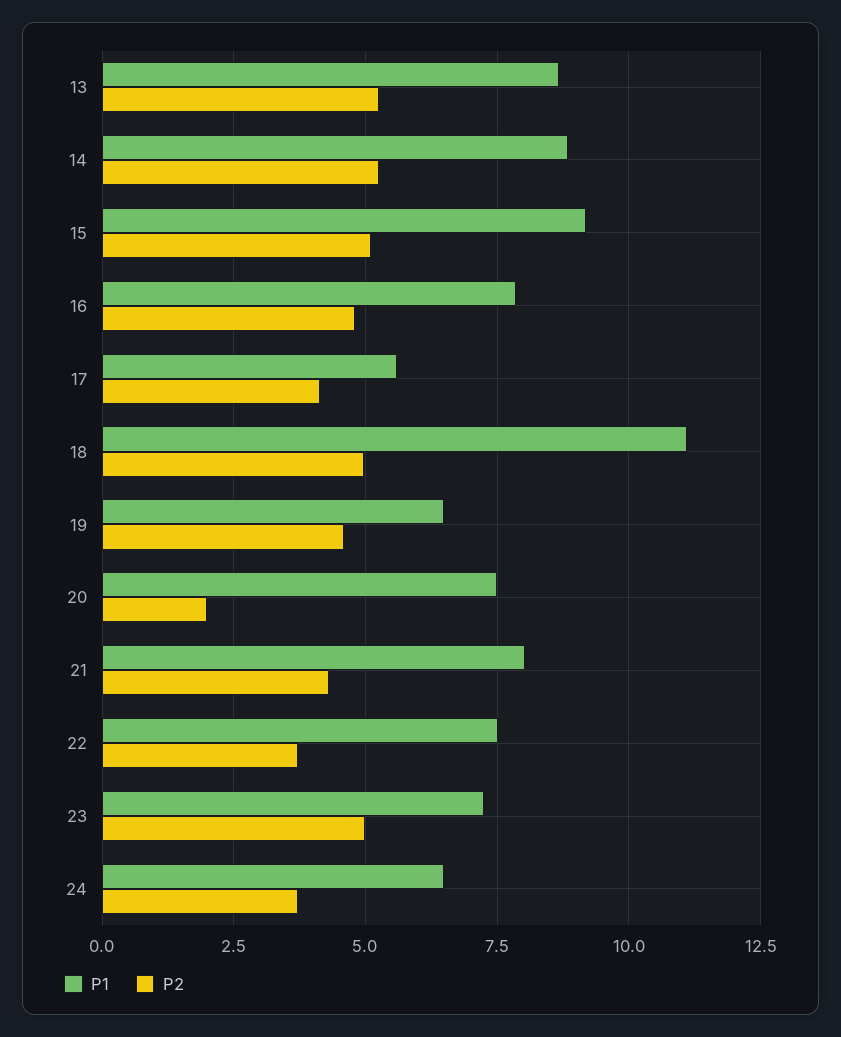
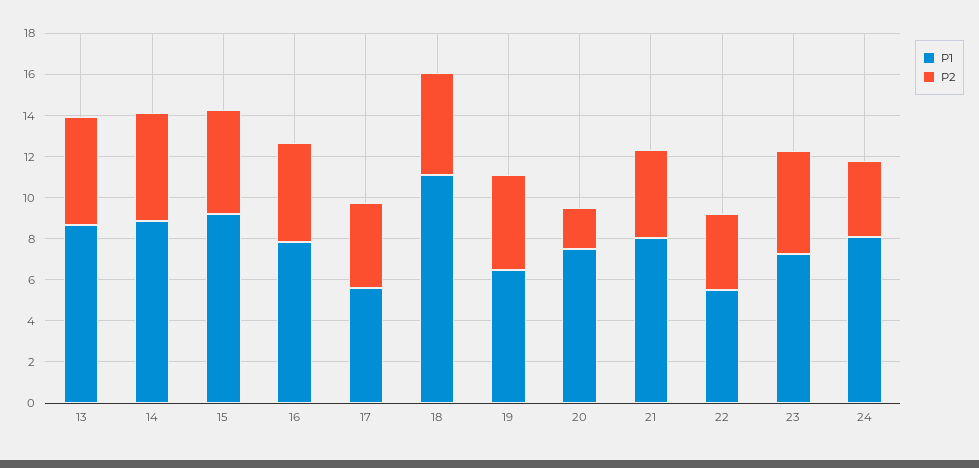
P1, 22: 7.5 -> 5.5
P1, 24: 6.5 -> 8

